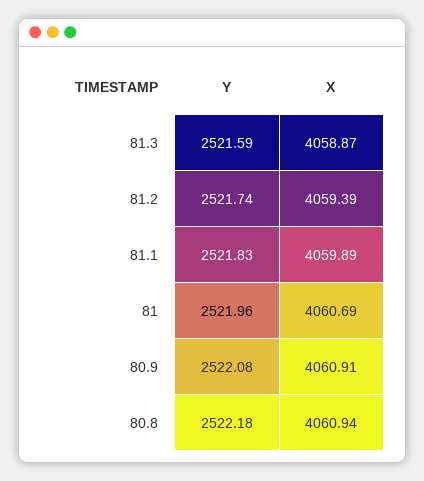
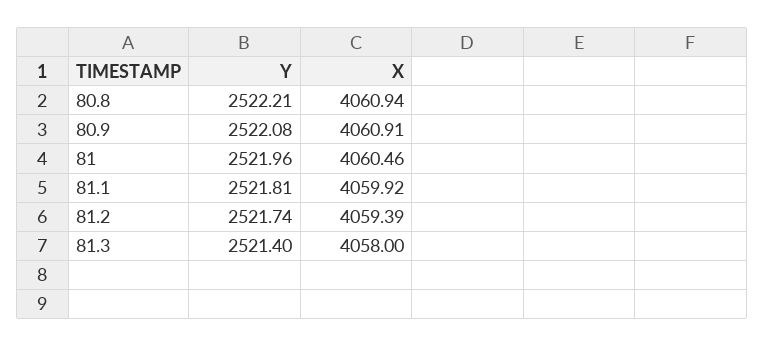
Y, 81.3: 2521.59 -> 2521.4
X, 81.3: 4058.87 -> 4058
Y, 81.1: 2521.83 -> 2521.81
X, 81.1: 4059.89 -> 4059.92
X, 81: 4060.69 -> 4060.46
Y, 80.8: 2522.18 -> 2522.21

